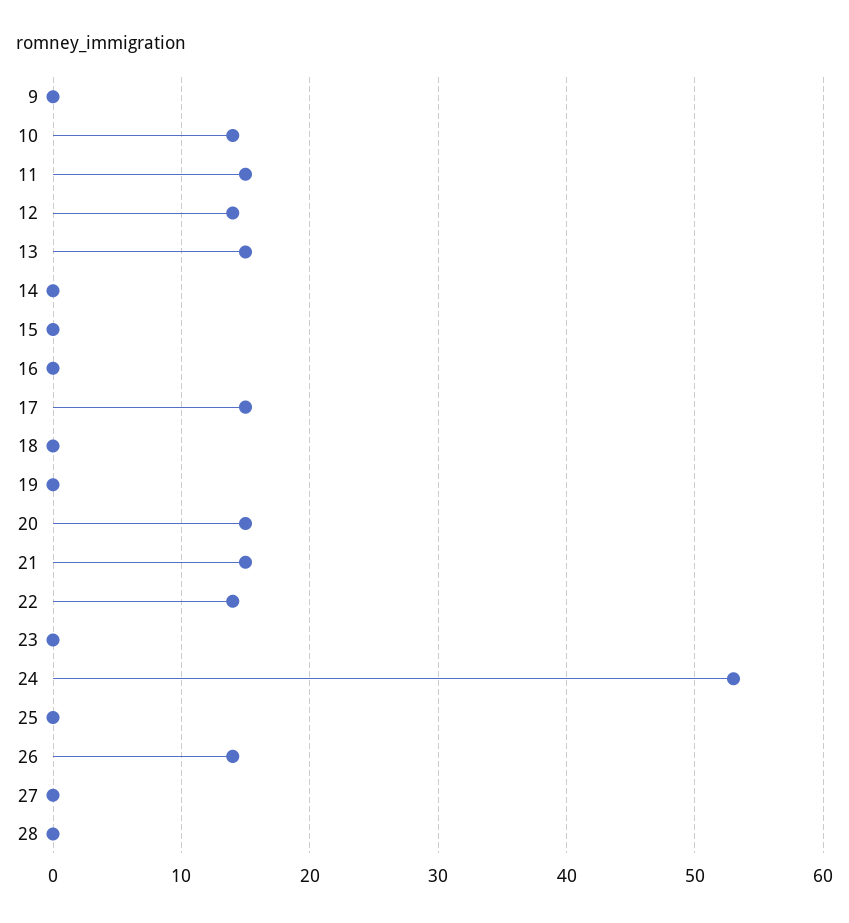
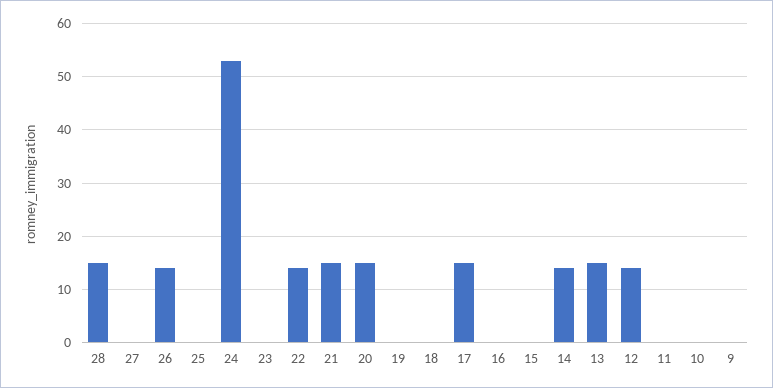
10: 14 -> 0
11: 15 -> 0
14: 0 -> 15
28: 0 -> 15

